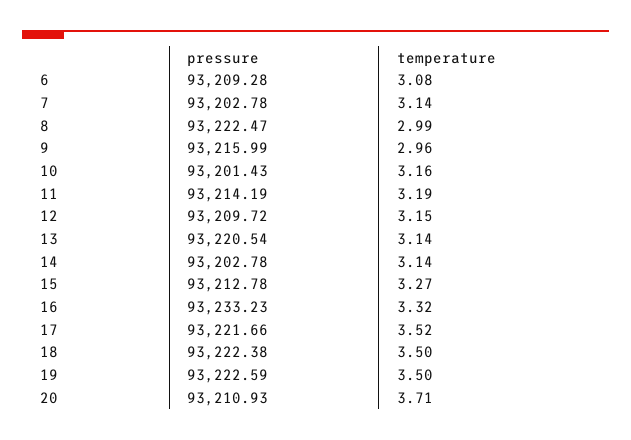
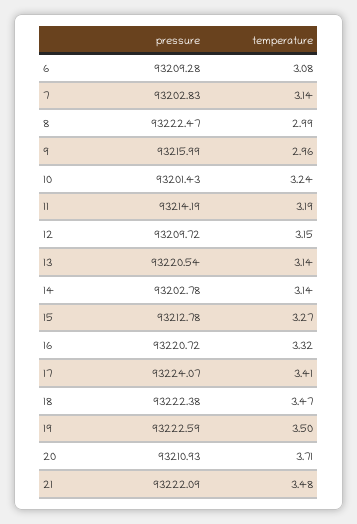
pressure, 7: 93202.78 -> 93202.83
temperature, 10: 3.16 -> 3.24
pressure, 16: 93233.23 -> 93220.72
pressure, 17: 93221.66 -> 93224.07
temperature, 17: 3.52 -> 3.41
temperature, 18: 3.5 -> 3.47
pressure, 21: none -> 93222.09
temperature, 21: none -> 3.48

